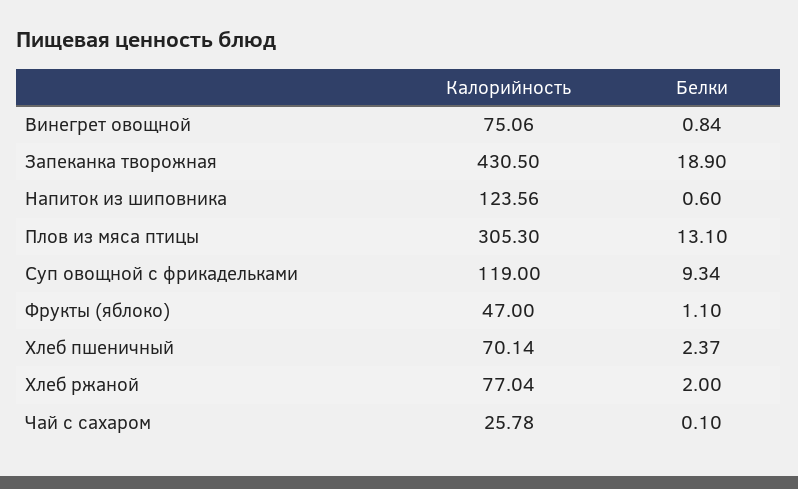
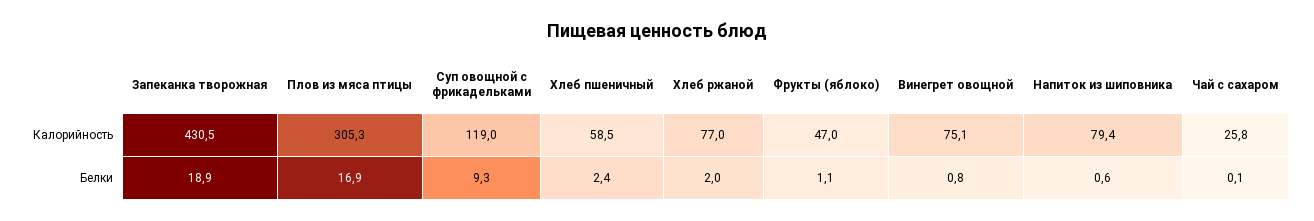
Калорийность, Напиток из шиповника: 123.56 -> 79.4
Белки, Плов из мяса птицы: 13.1 -> 16.9
Калорийность, Хлеб пшеничный: 70.14 -> 58.5

